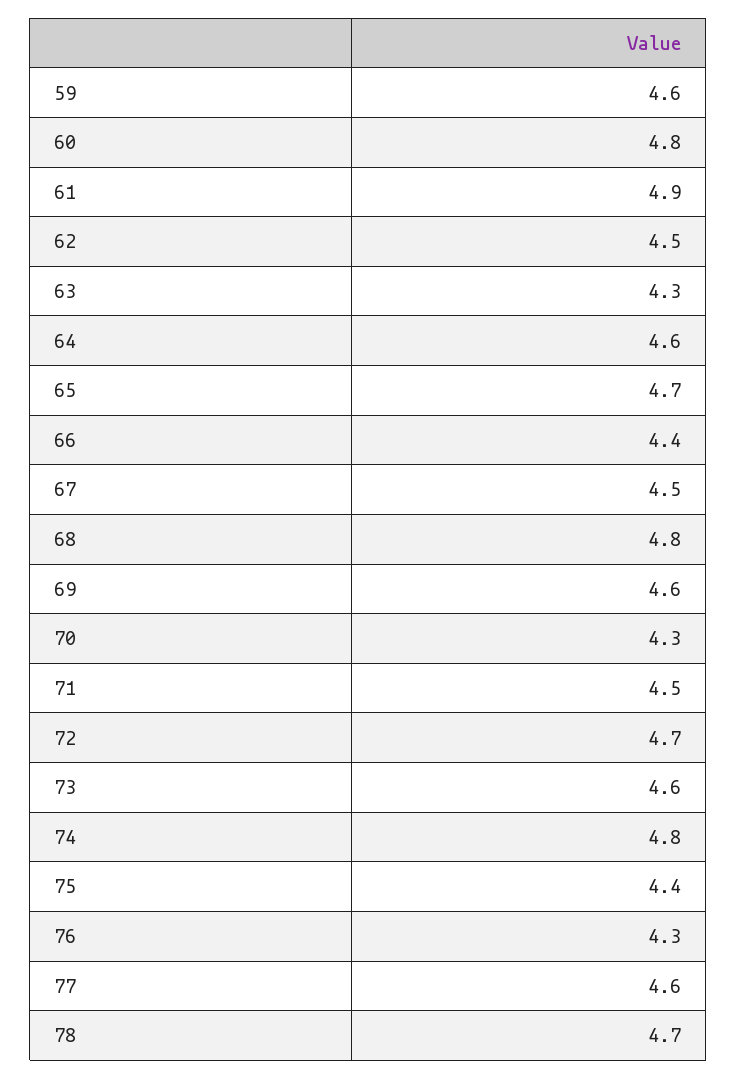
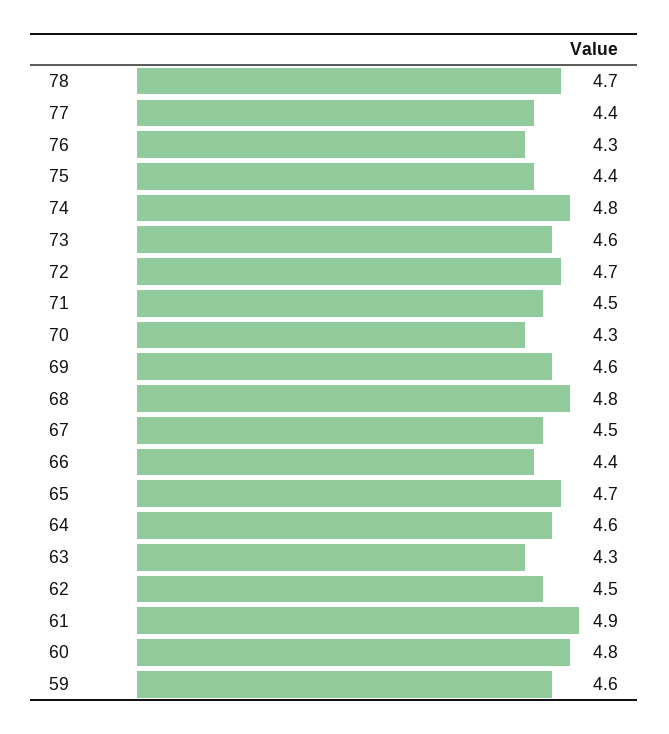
77: 4.6 -> 4.4

